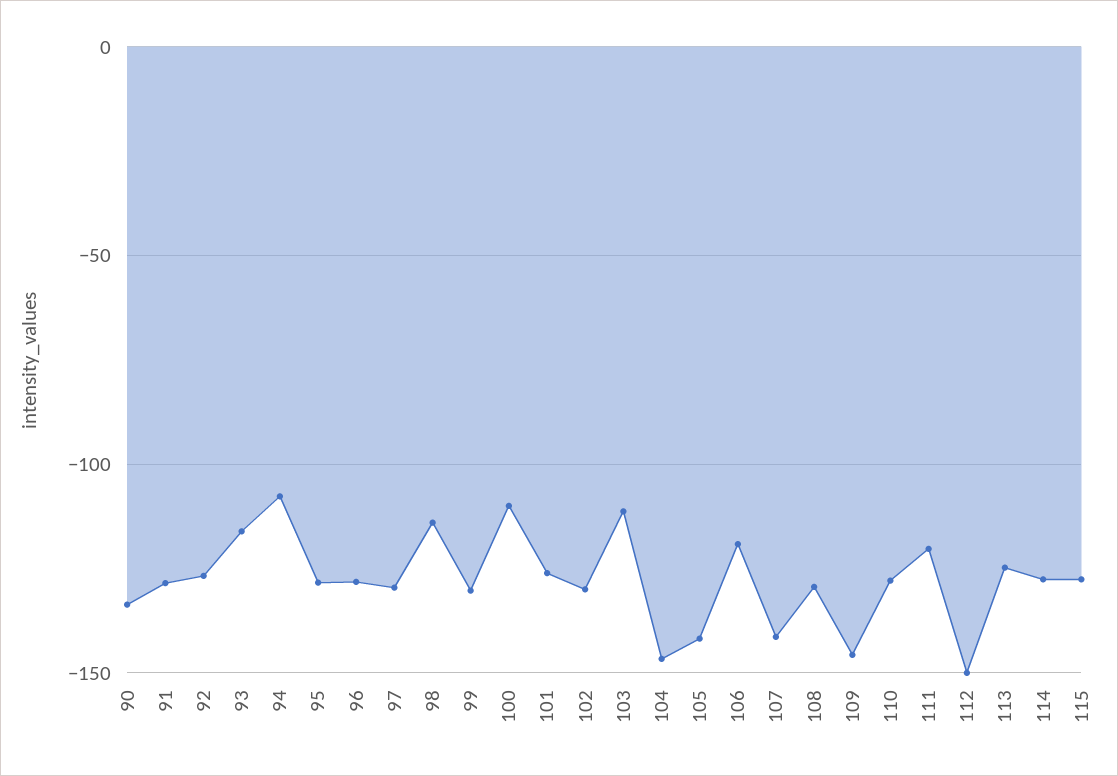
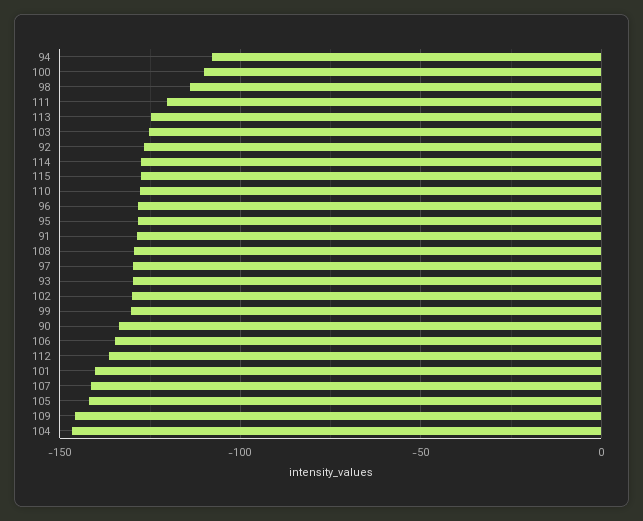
93: -115 -> -130
101: -125 -> -140
103: -110 -> -125
106: -120 -> -135
112: -150 -> -135

